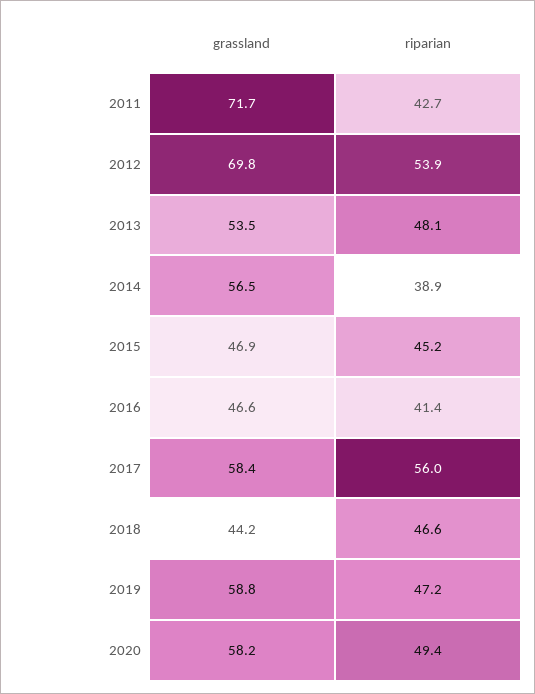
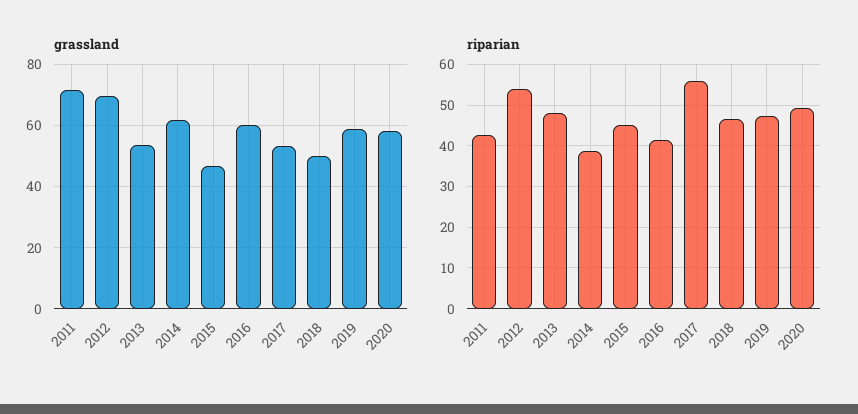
grassland, 2014: 56.5 -> 62
grassland, 2016: 46.6 -> 60
grassland, 2017: 58.4 -> 54
grassland, 2018: 44.2 -> 50

